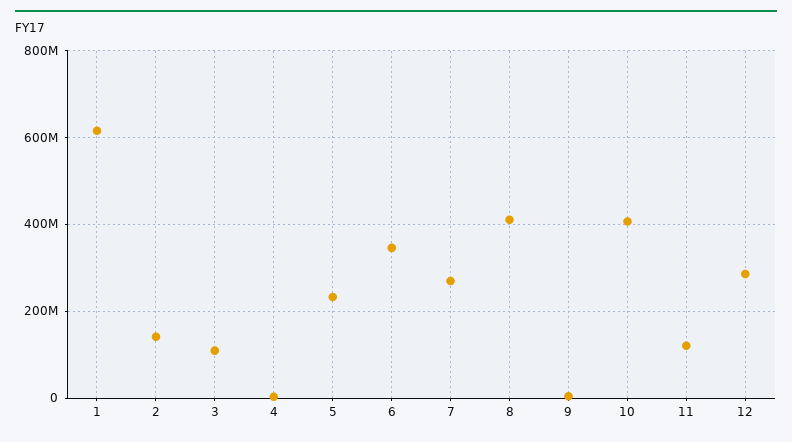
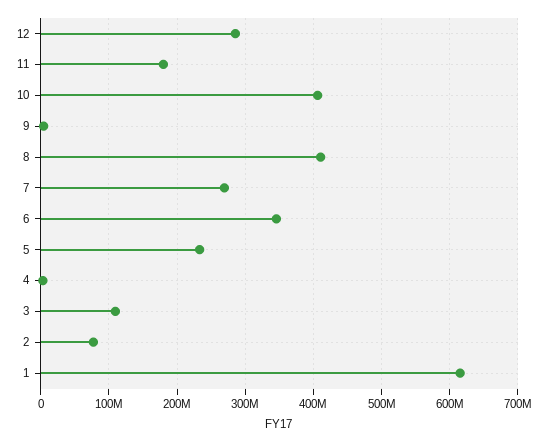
2: 140000000 -> 80000000
11: 120000000 -> 180000000

